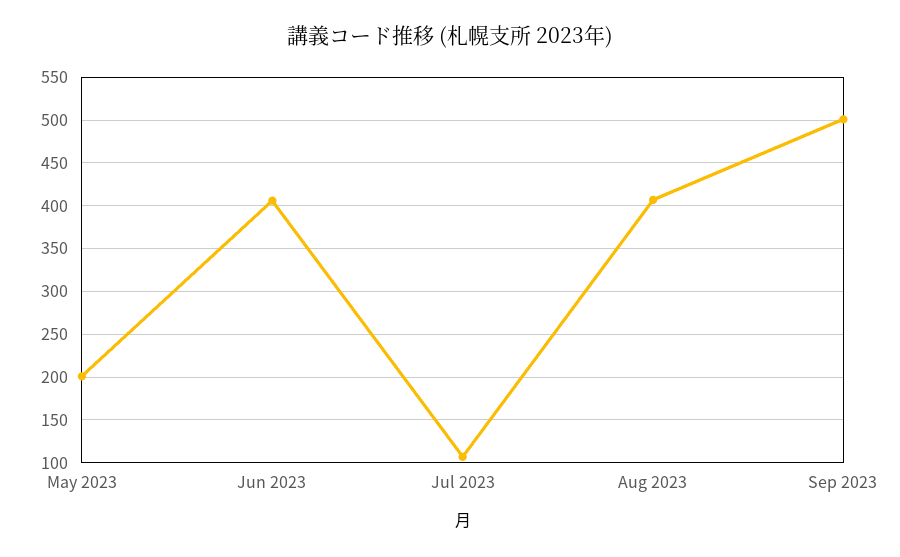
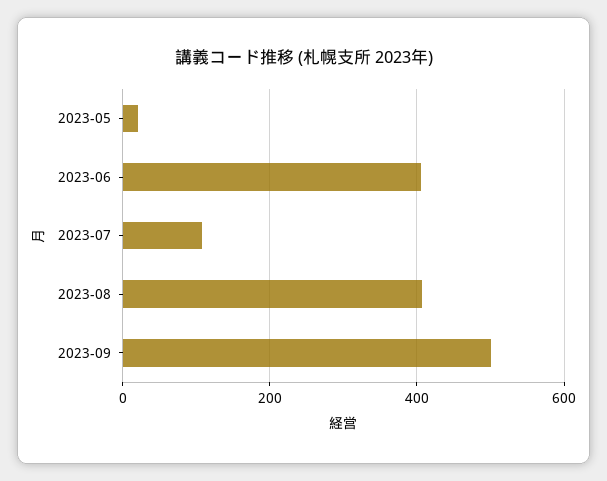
May 2023: 200 -> 20

